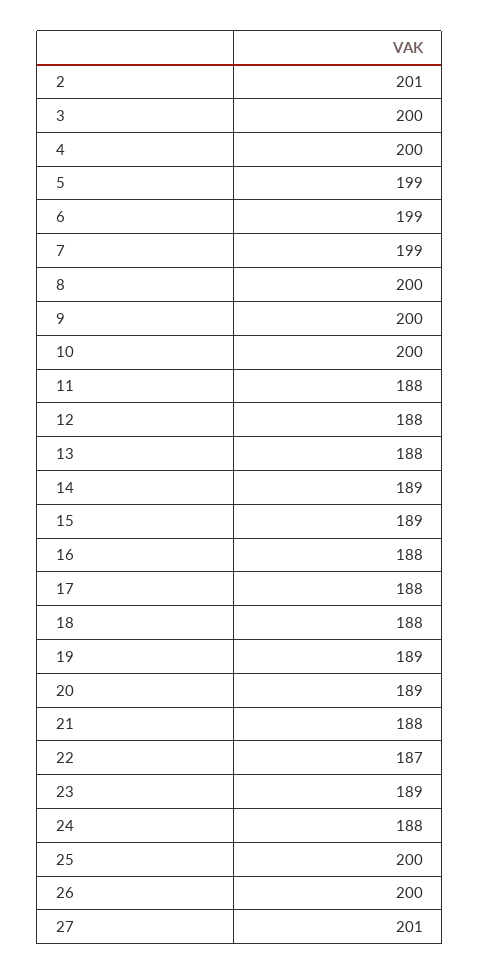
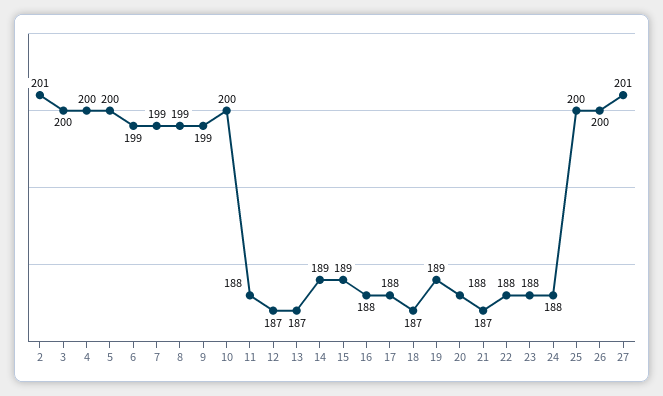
5: 199 -> 200
8: 200 -> 199
9: 200 -> 199
12: 188 -> 187
13: 188 -> 187
18: 188 -> 187
20: 189 -> 188
21: 188 -> 187
22: 187 -> 188
23: 189 -> 188

